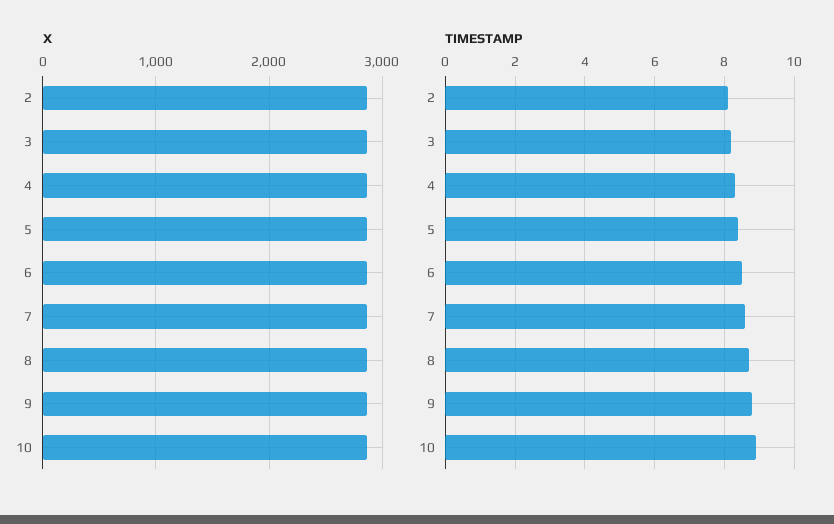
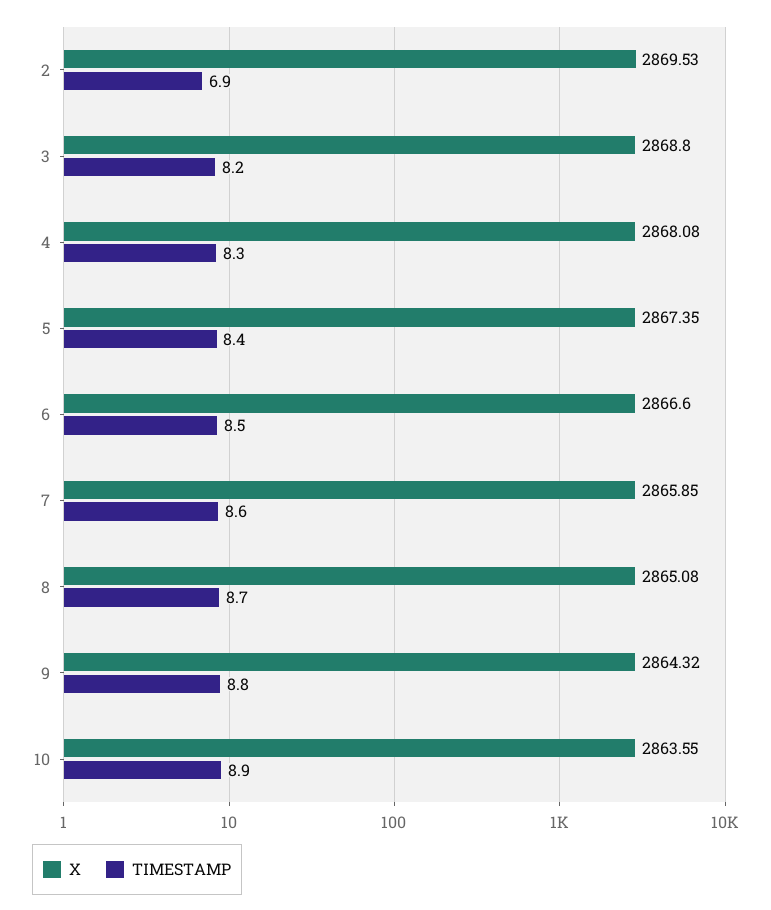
TIMESTAMP, 2: 8 -> 6.9

